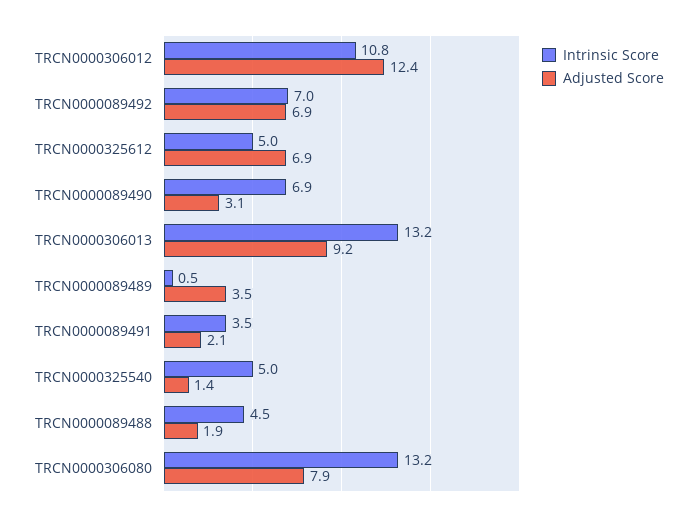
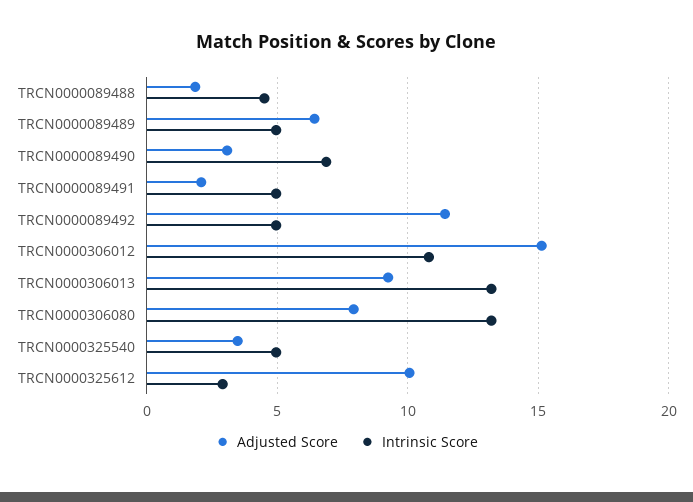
Adjusted Score, TRCN0000306012: 12.4 -> 15
Intrinsic Score, TRCN0000089492: 7 -> 5
Adjusted Score, TRCN0000089492: 6.9 -> 11.5
Intrinsic Score, TRCN0000325612: 5 -> 3
Adjusted Score, TRCN0000325612: 6.9 -> 10
Intrinsic Score, TRCN0000089489: 0.5 -> 5
Adjusted Score, TRCN0000089489: 3.5 -> 6.5
Intrinsic Score, TRCN0000089491: 3.5 -> 5
Adjusted Score, TRCN0000325540: 1.4 -> 3.5

